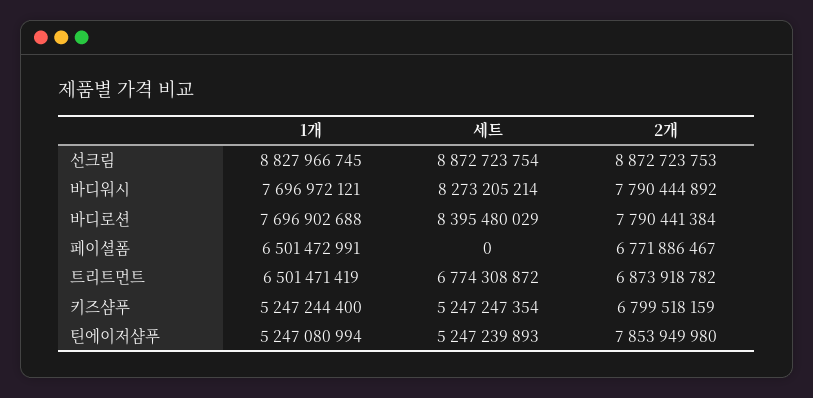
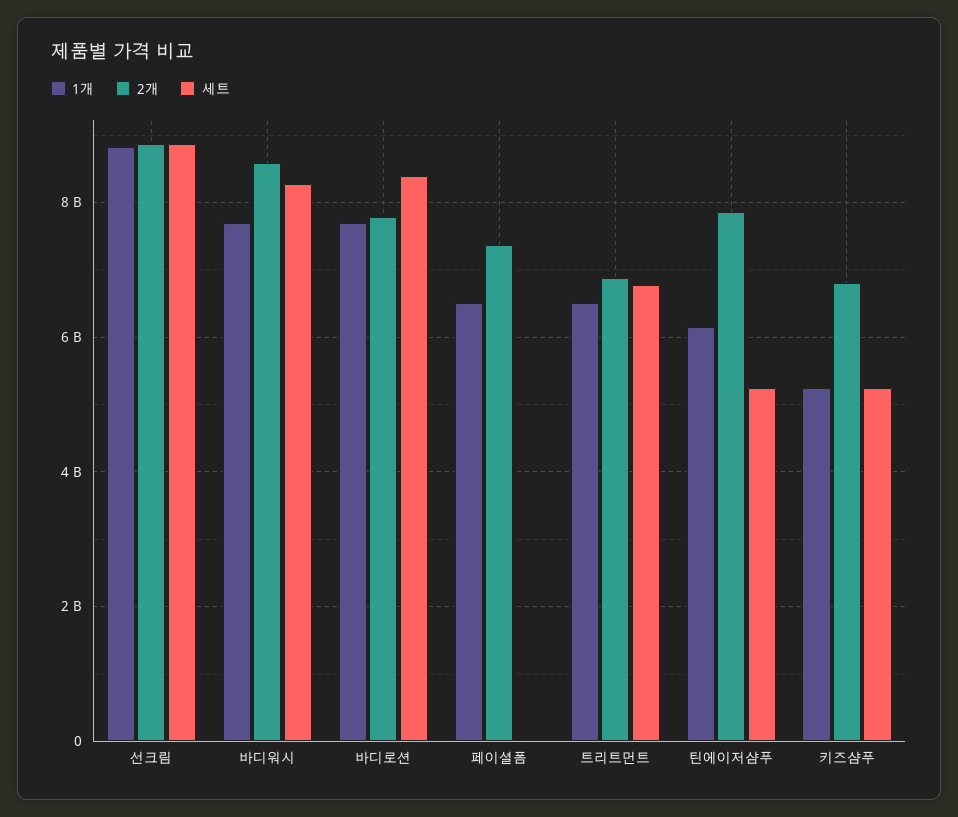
2개, 바디워시: 7790444892 -> 8600000000
2개, 페이셜폼: 6771886467 -> 7400000000
1개, 틴에이저샴푸: 5247080994 -> 6200000000

